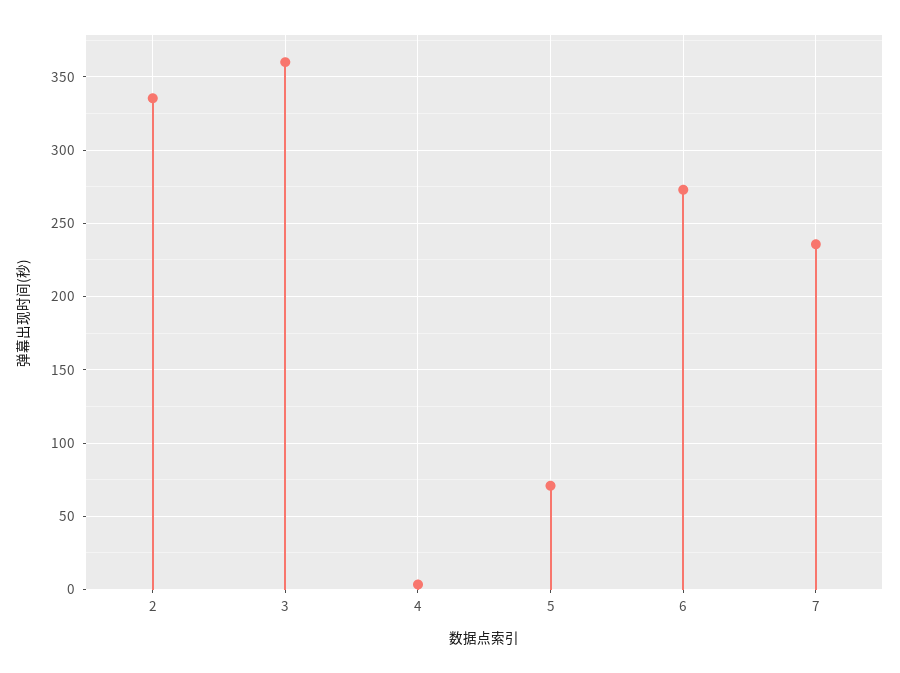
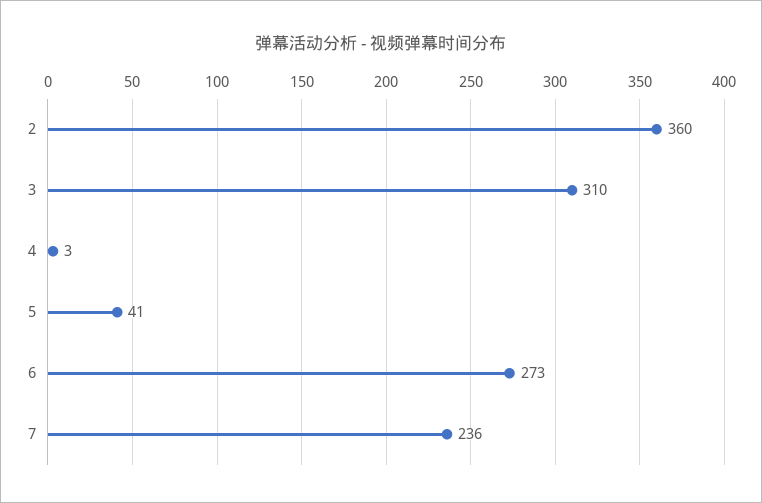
2: 335 -> 360
3: 360 -> 310
5: 70 -> 41

